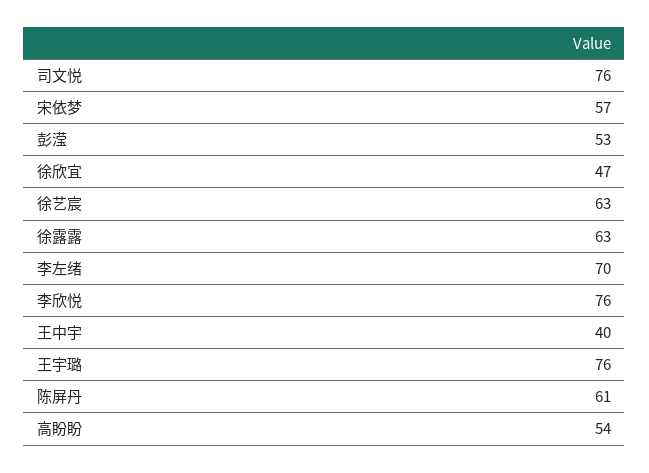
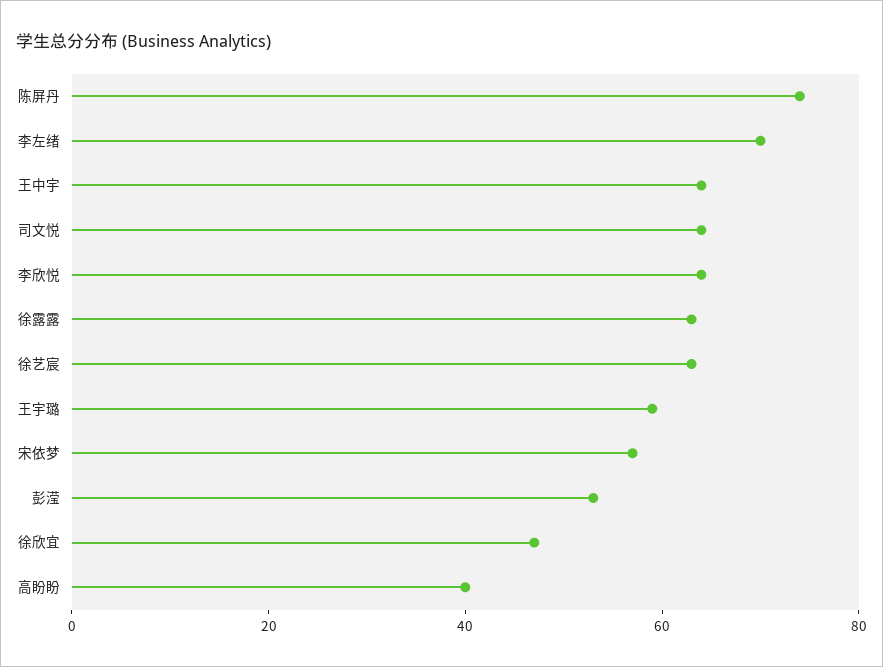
司文悦: 76 -> 65
李欣悦: 76 -> 65
王中宇: 40 -> 65
王宇璐: 76 -> 60
陈屏丹: 61 -> 75
高盼盼: 54 -> 40

